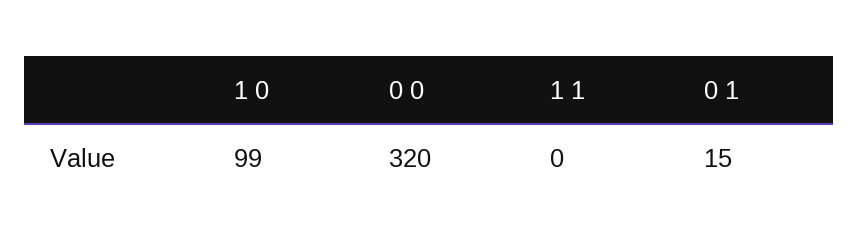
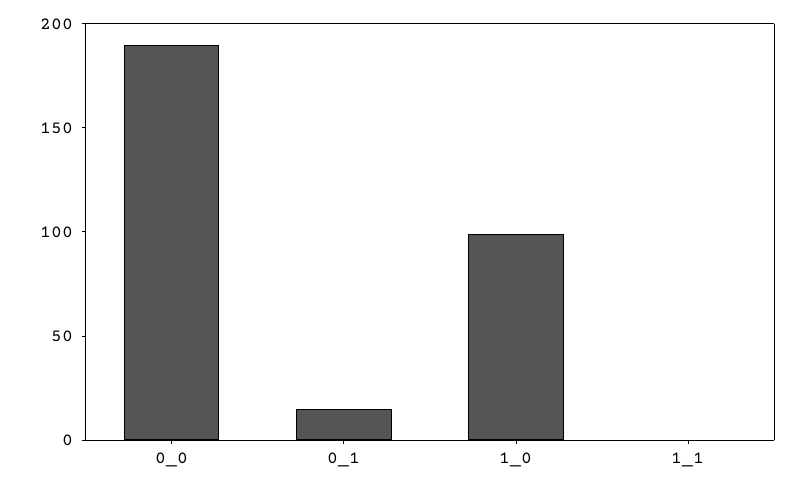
0 0: 320 -> 190

